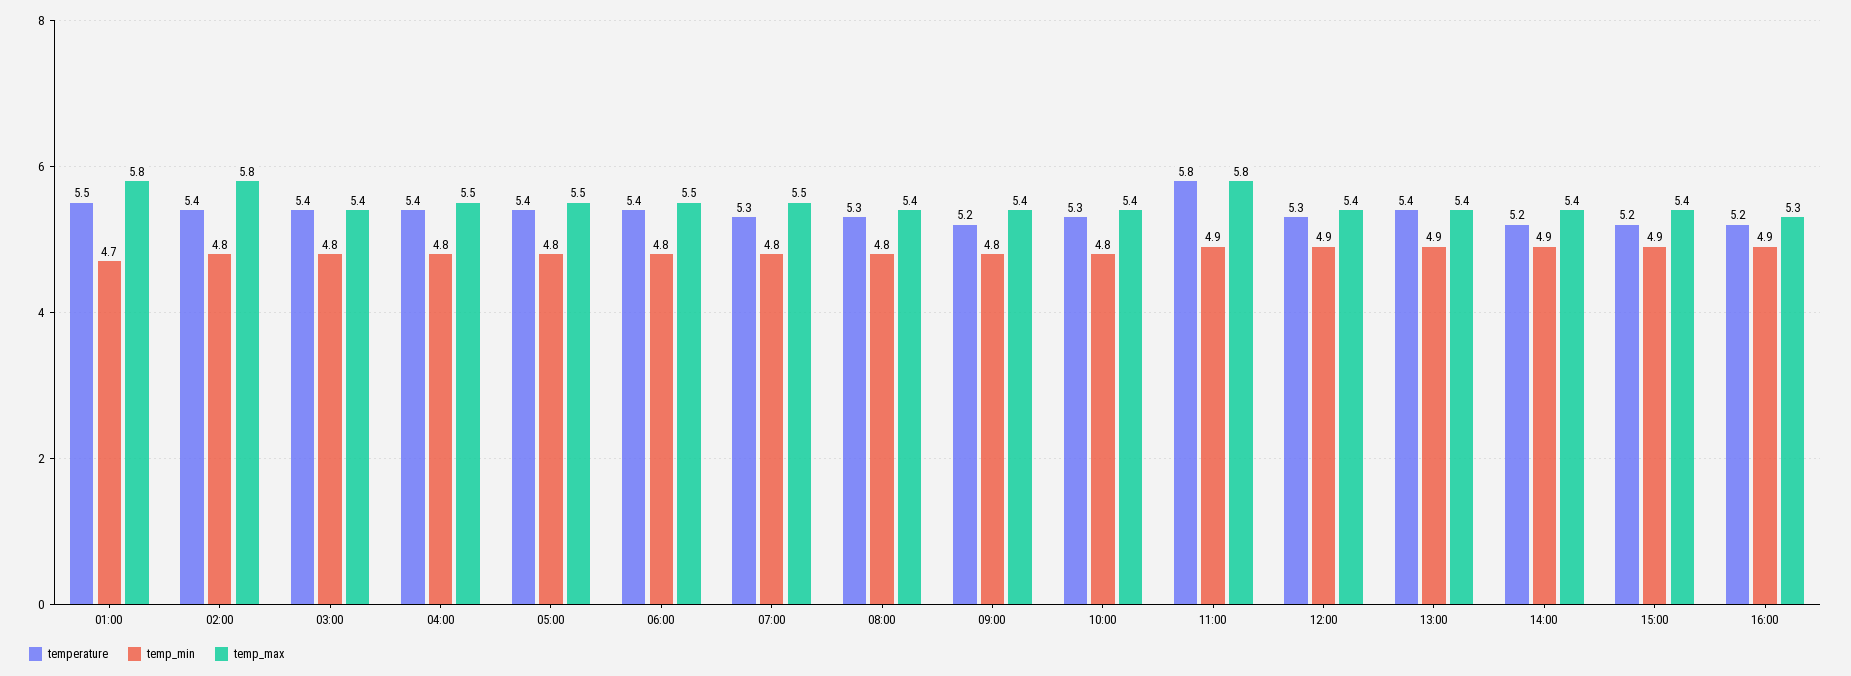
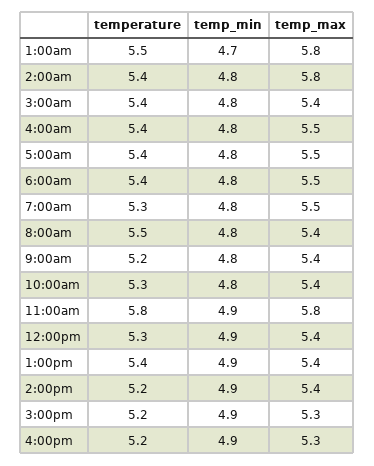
temperature, 08:00: 5.3 -> 5.5
temp_max, 15:00: 5.4 -> 5.3

